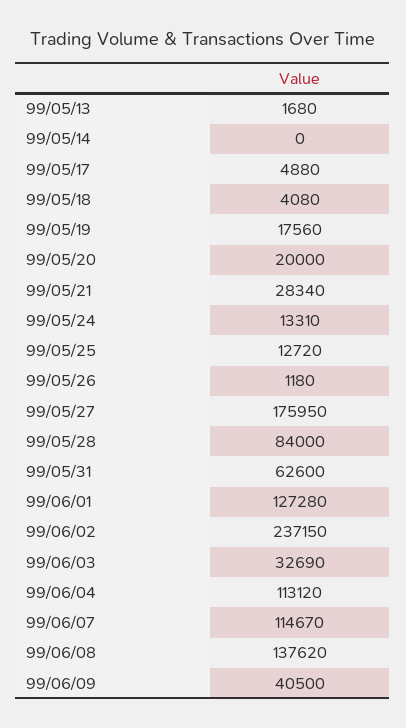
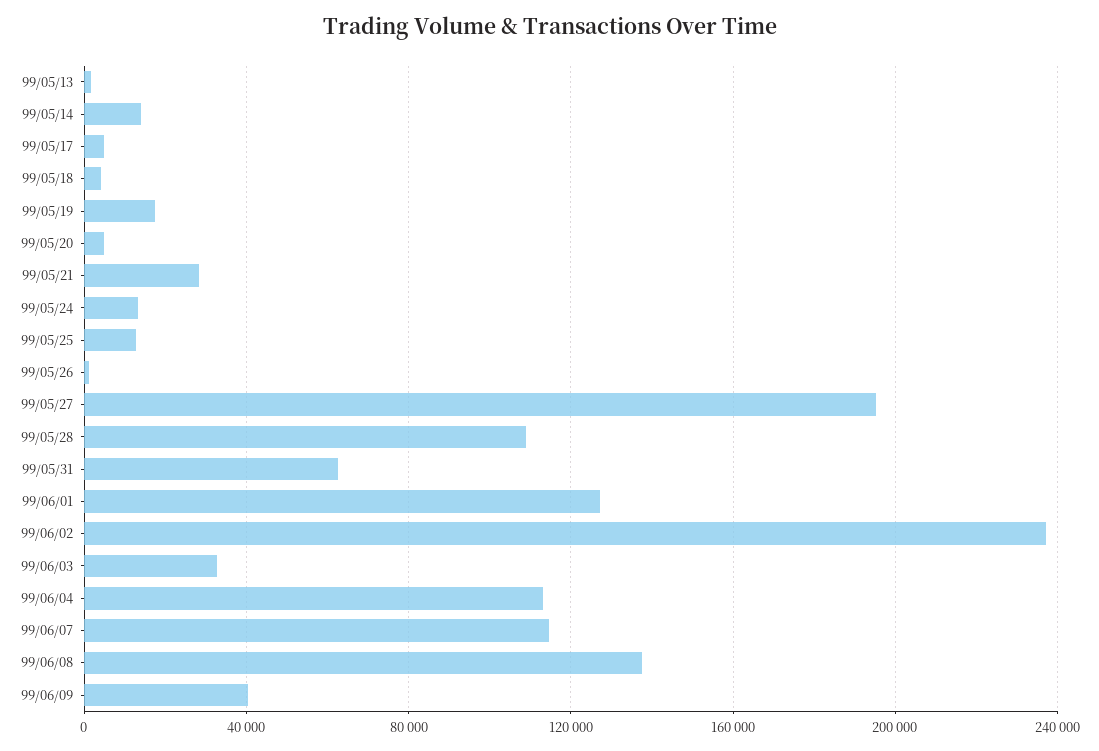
99/05/14: 0 -> 15000
99/05/20: 20000 -> 5000
99/05/27: 175950 -> 195000
99/05/28: 84000 -> 110000

